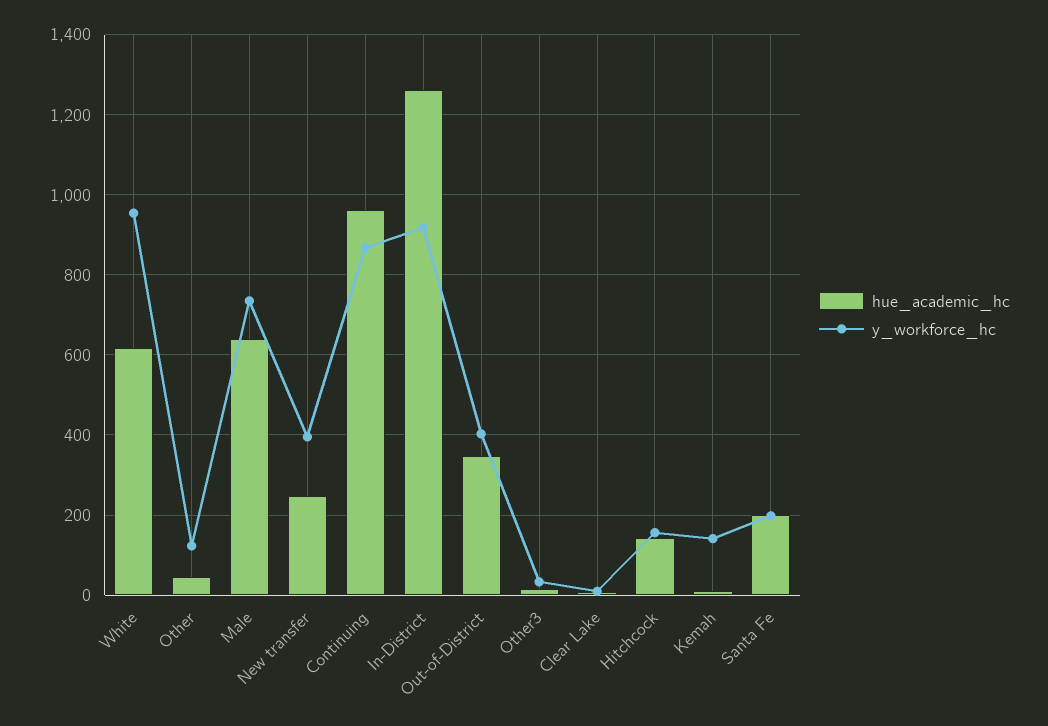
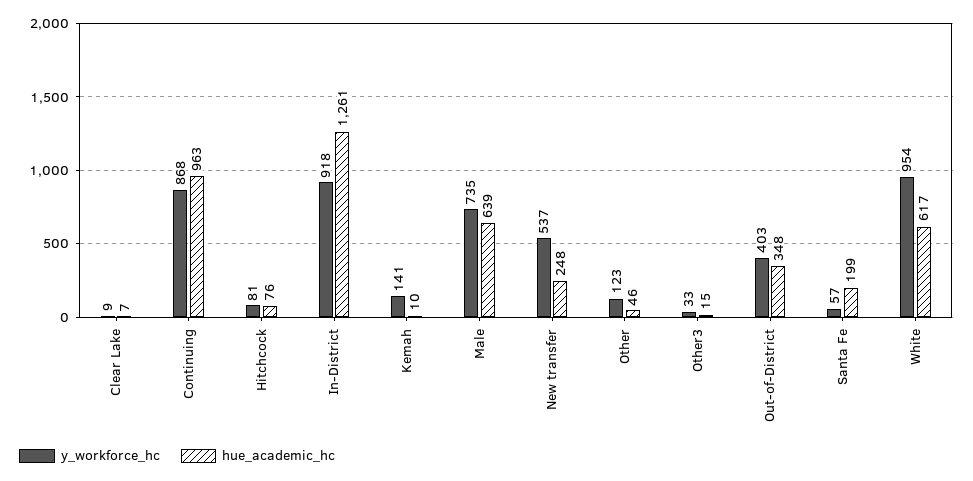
y_workforce_hc, New transfer: 400 -> 537
hue_academic_hc, Hitchcock: 140 -> 76
y_workforce_hc, Hitchcock: 160 -> 81
y_workforce_hc, Santa Fe: 200 -> 57

